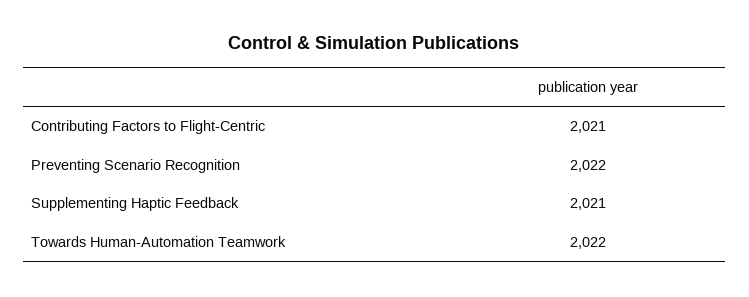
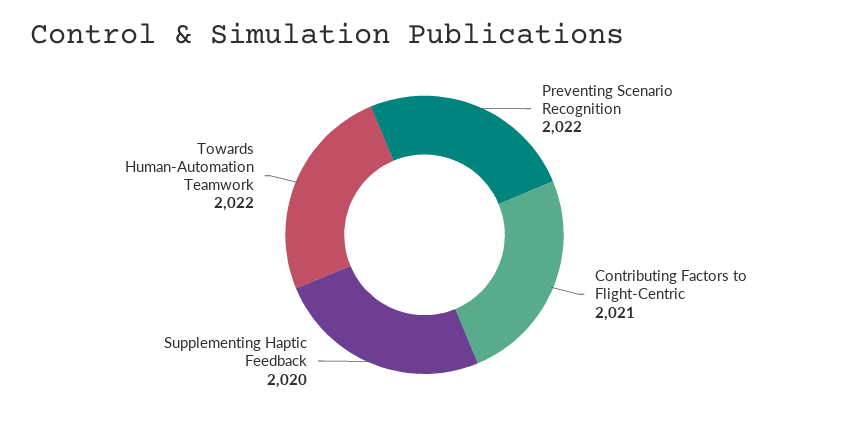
Supplementing Haptic Feedback: 2021 -> 2020

